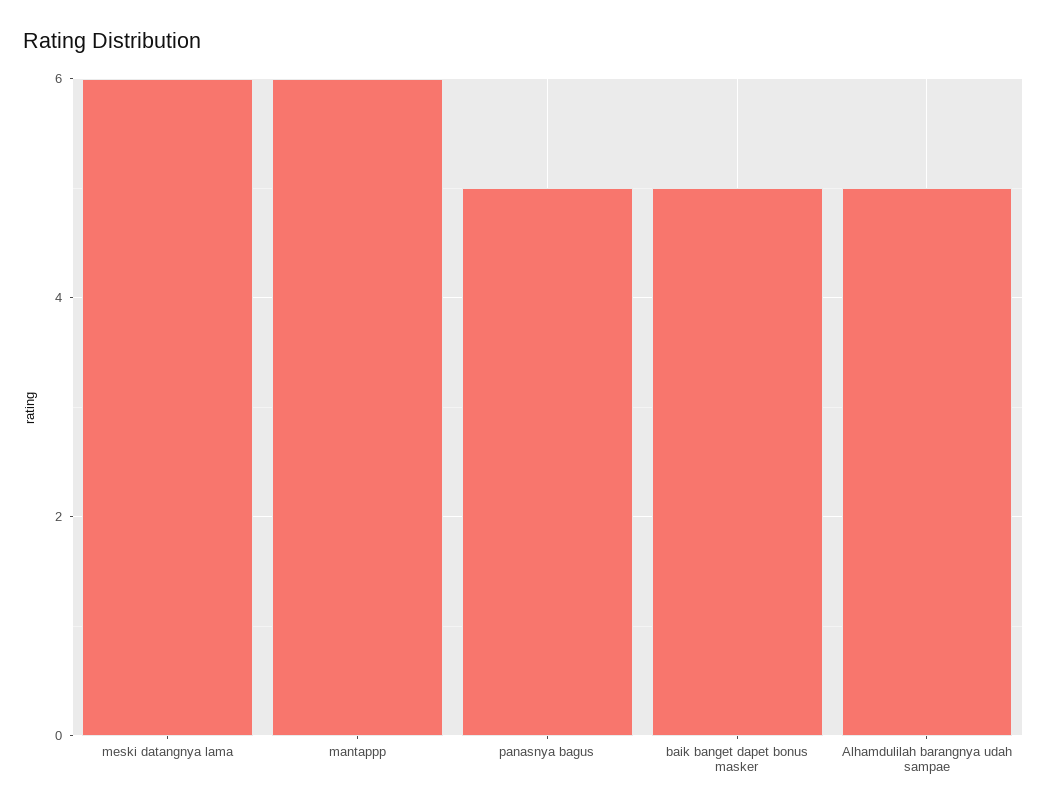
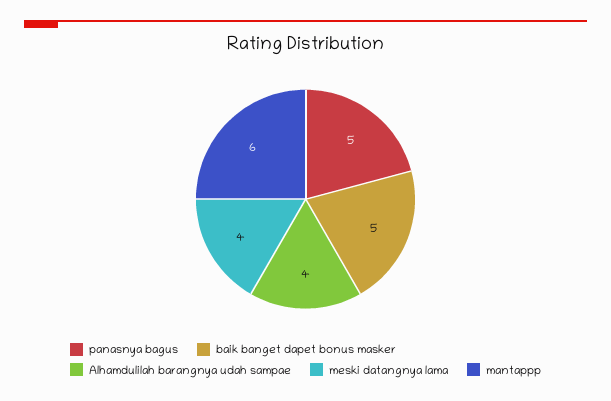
meski datangnya lama: 6 -> 4
Alhamdulilah barangnya udah sampae: 5 -> 4

